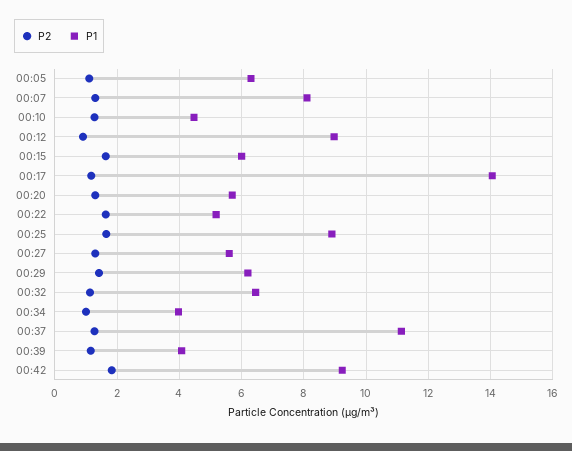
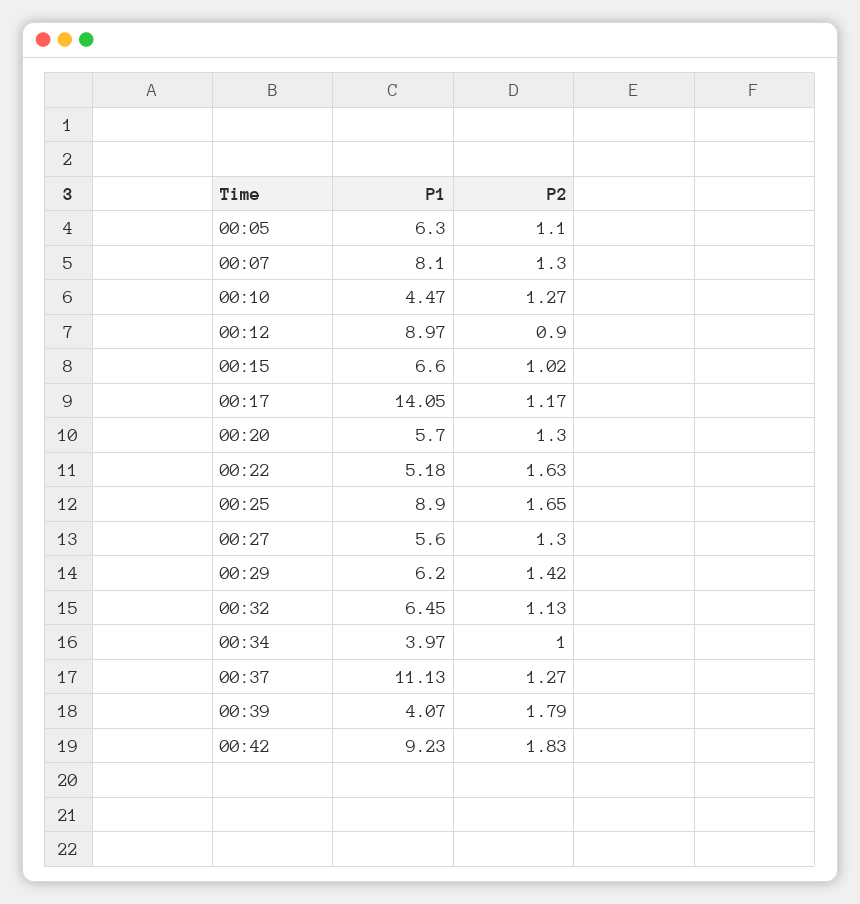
P2, 00:15: 1.6 -> 1.02
P1, 00:15: 6 -> 6.6
P2, 00:39: 1.2 -> 1.79

